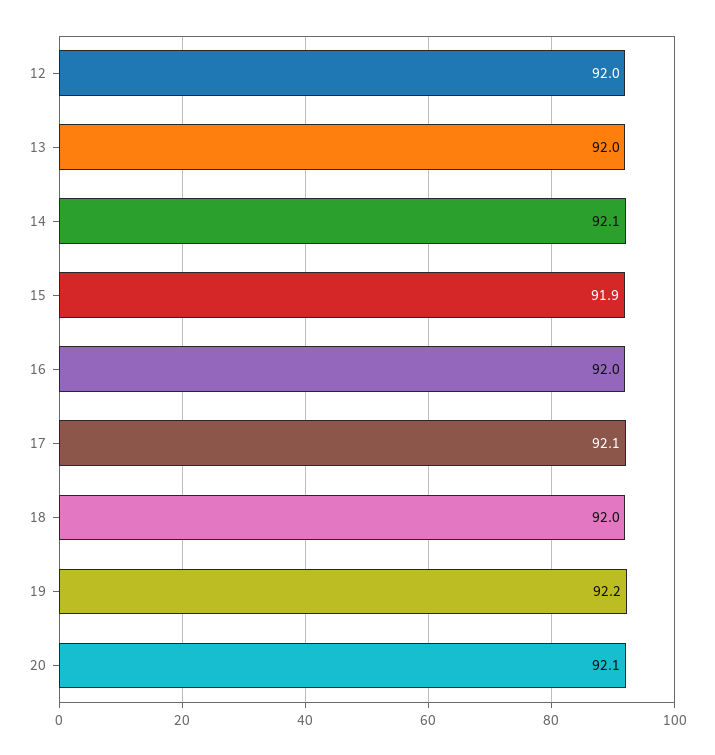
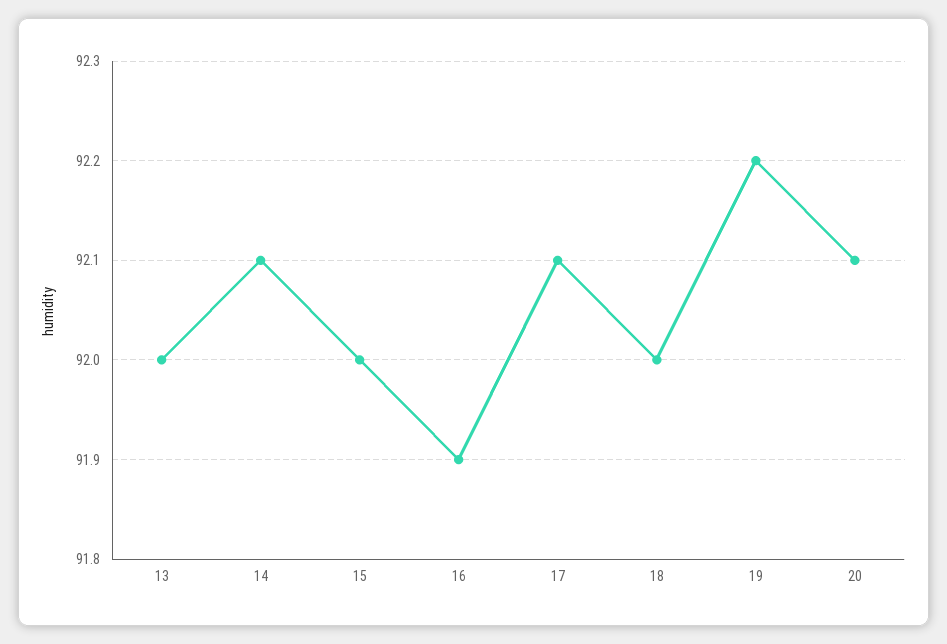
12: 92 -> none
15: 91.9 -> 92
16: 92 -> 91.9

